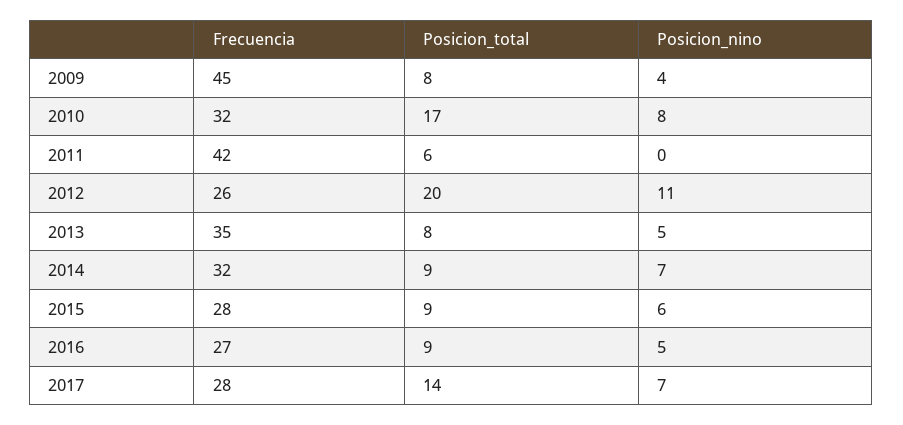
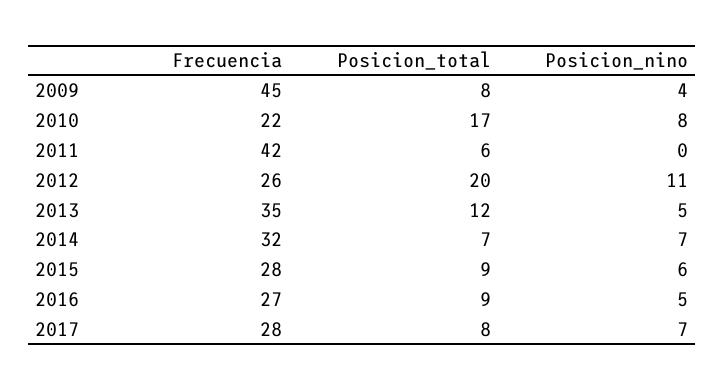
Frecuencia, 2010: 32 -> 22
Posicion_total, 2013: 8 -> 12
Posicion_total, 2014: 9 -> 7
Posicion_total, 2017: 14 -> 8

